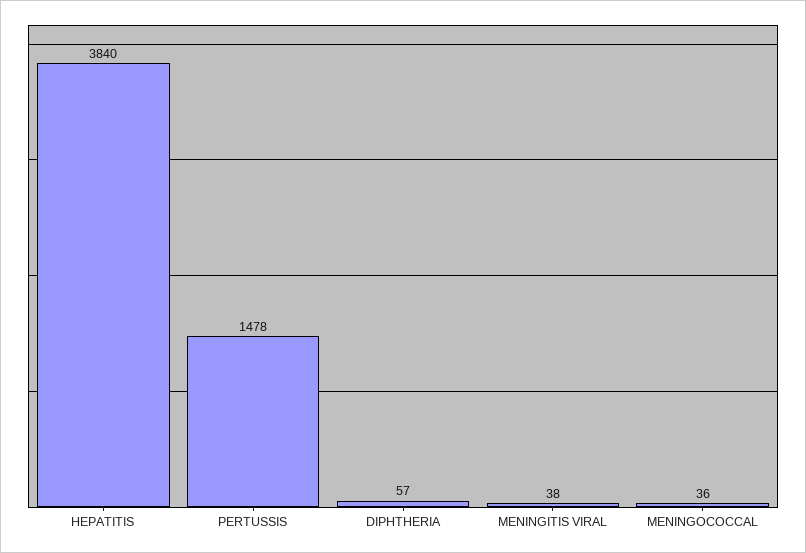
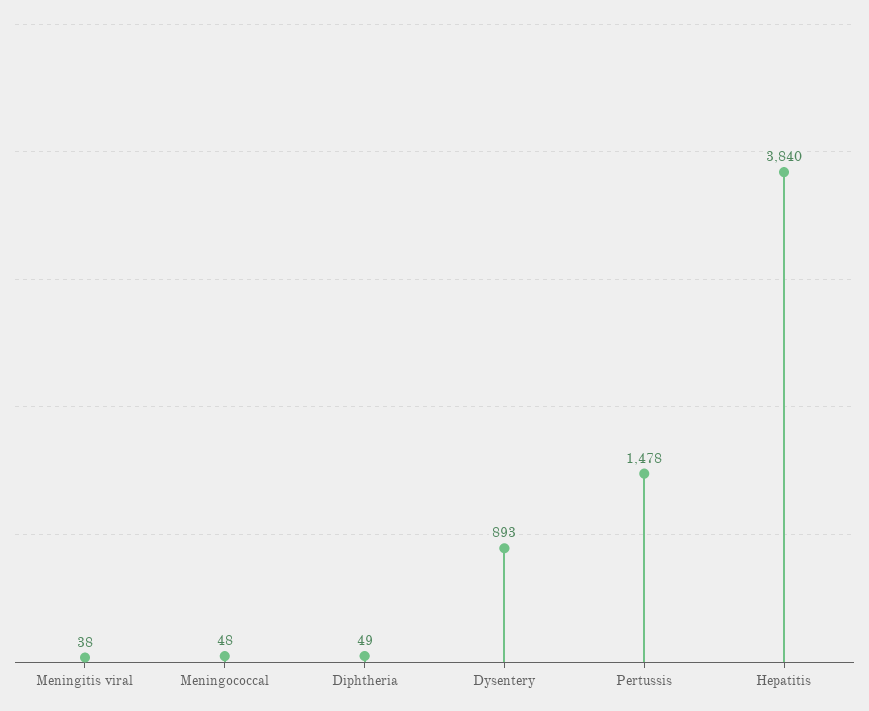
DIPHTHERIA: 57 -> 49
MENINGOCOCCAL: 36 -> 48
Dysentery: none -> 893

